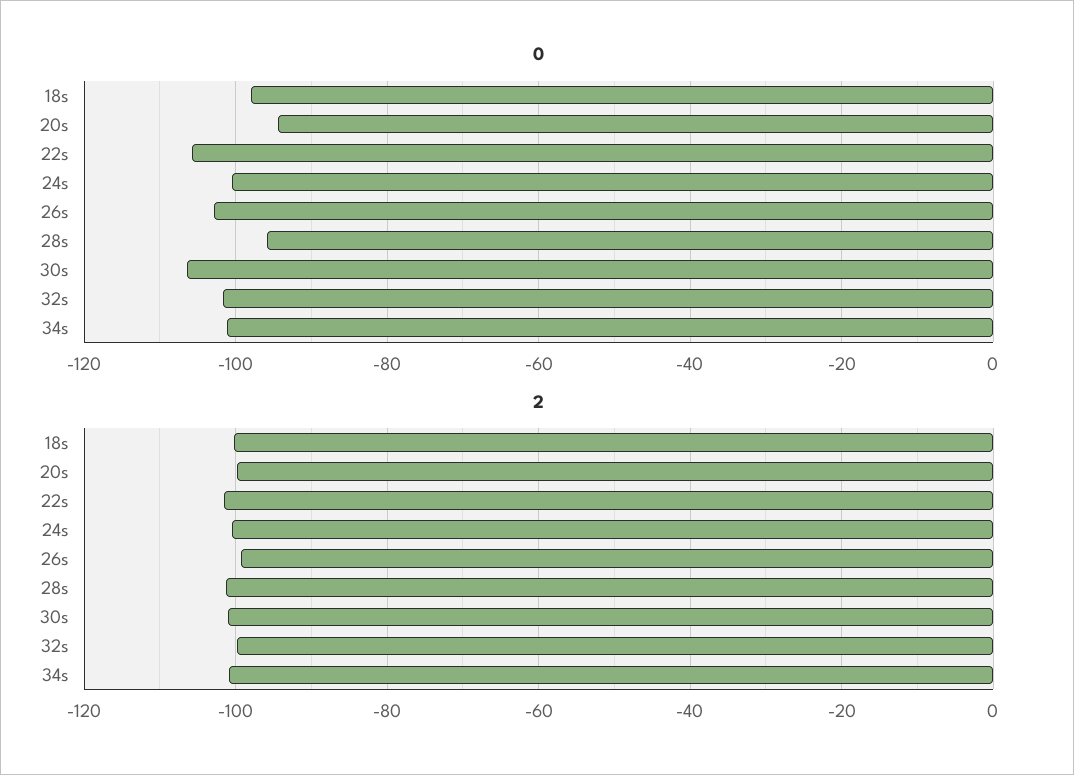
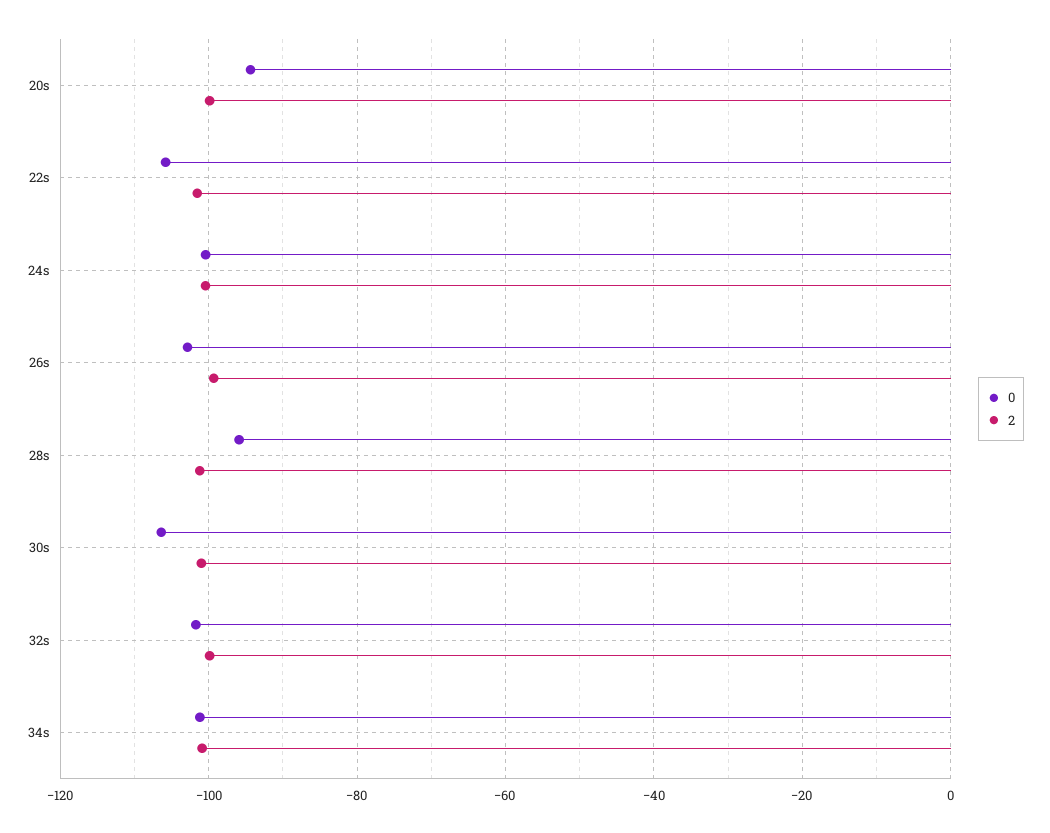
0, 18s: -98 -> none
2, 18s: -100 -> none

